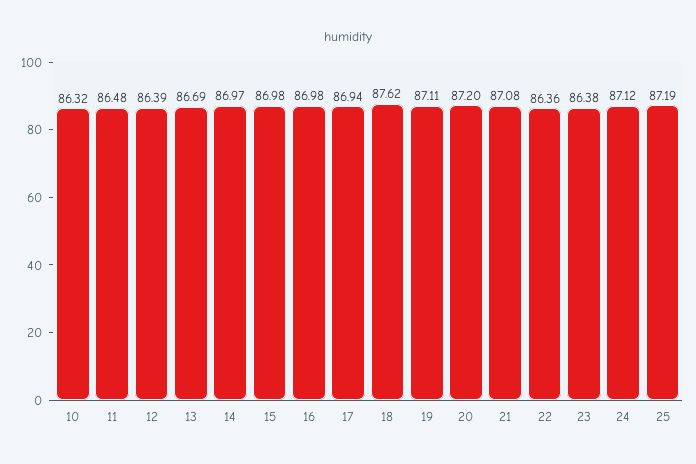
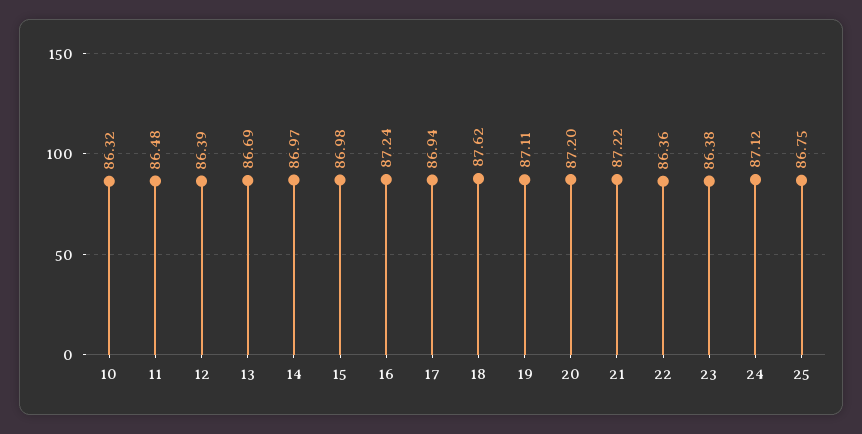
16: 86.98 -> 87.24
21: 87.08 -> 87.22
25: 87.19 -> 86.75

